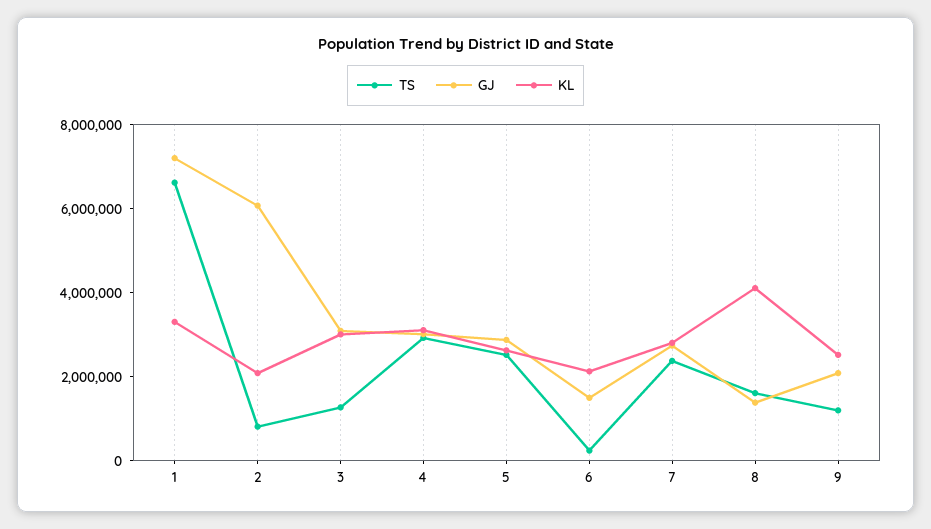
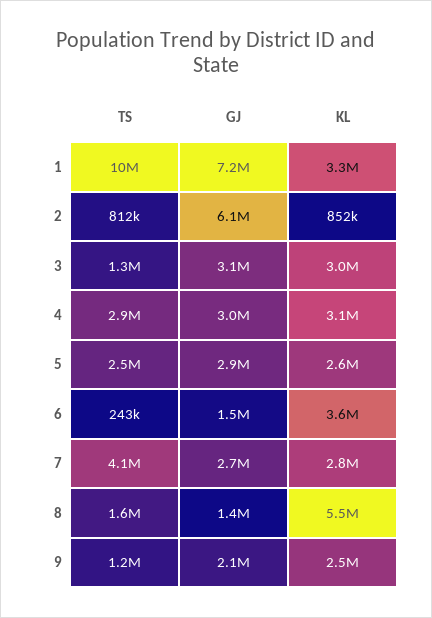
TS, 1: 6500000 -> 10000000
KL, 2: 2000000 -> 852000
KL, 6: 2000000 -> 3600000
TS, 7: 2500000 -> 4100000
KL, 8: 4000000 -> 5500000

